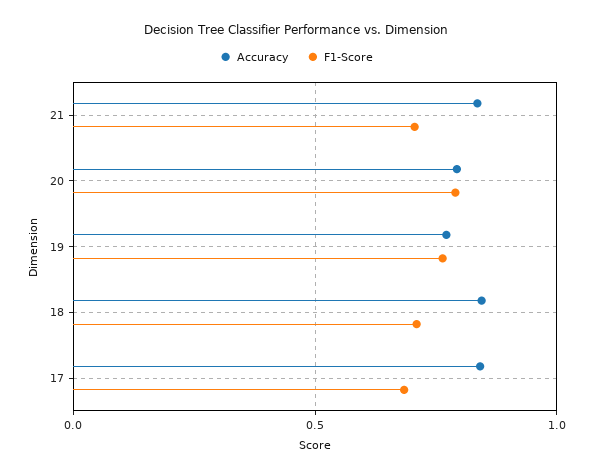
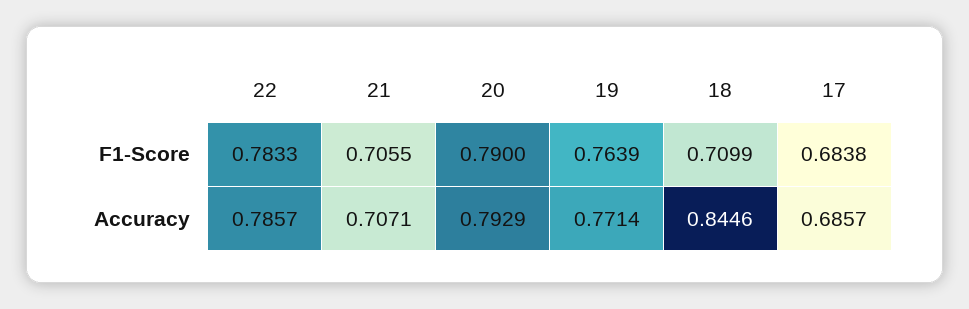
Accuracy, 21: 0.85 -> 0.7071
Accuracy, 17: 0.85 -> 0.6857
F1-Score, 22: none -> 0.7833
Accuracy, 22: none -> 0.7857

